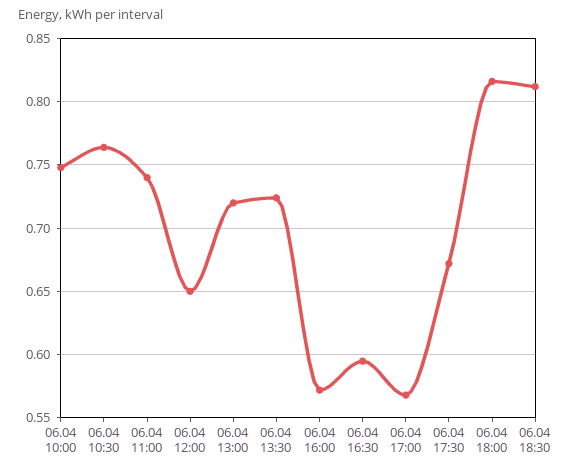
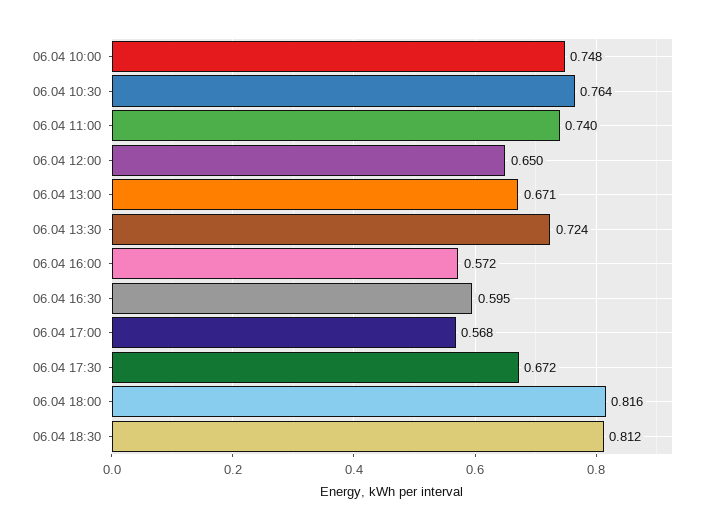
06.04 13:00: 0.72 -> 0.671

